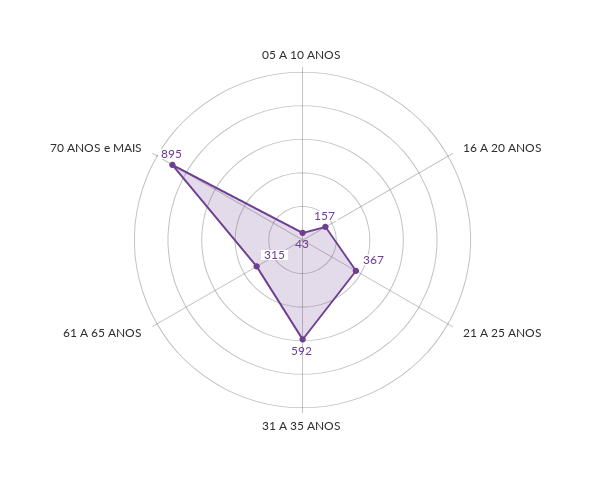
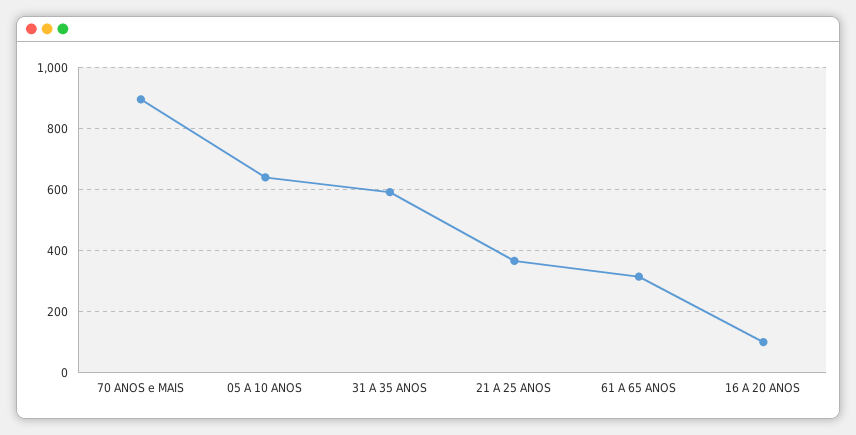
05 A 10 ANOS: 43 -> 640
16 A 20 ANOS: 157 -> 100

